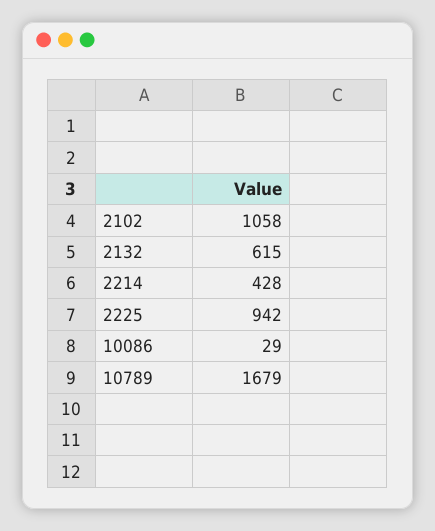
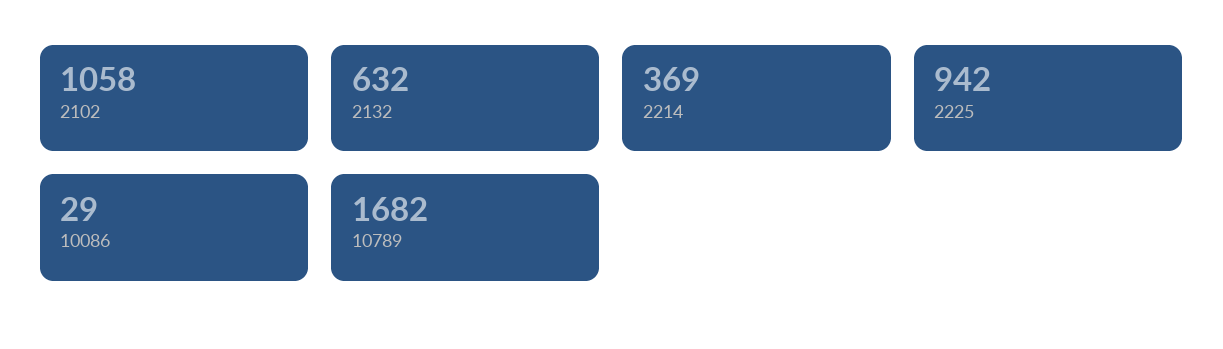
2132: 615 -> 632
2214: 428 -> 369
10789: 1679 -> 1682

